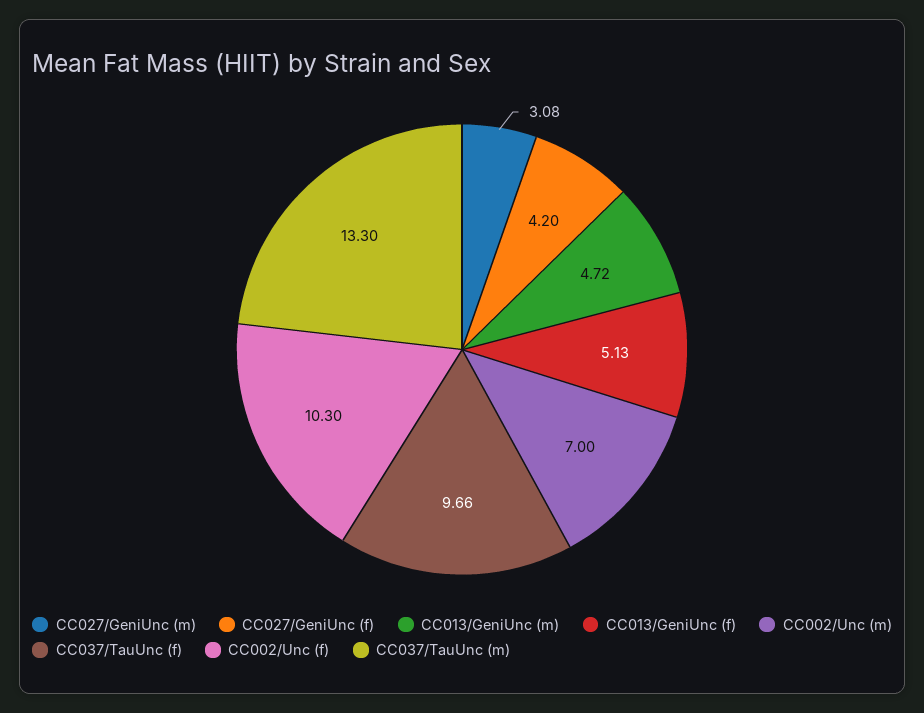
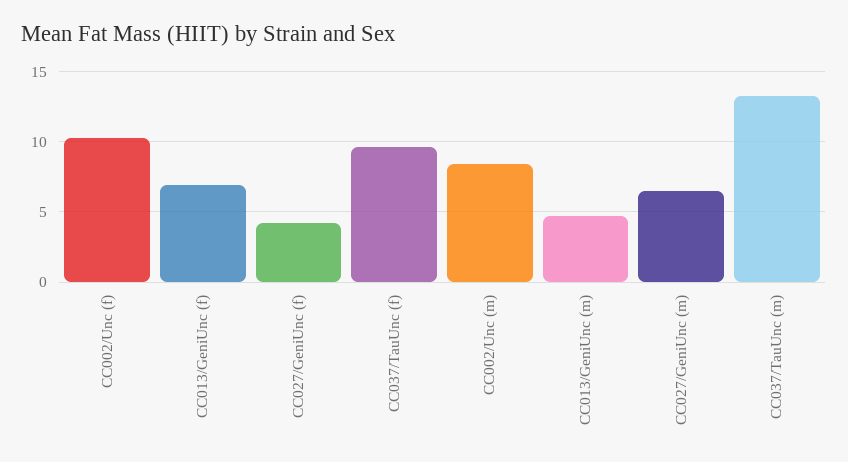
CC027/GeniUnc (m): 3.08 -> 6.5
CC013/GeniUnc (f): 5.13 -> 7
CC002/Unc (m): 7 -> 8.5

